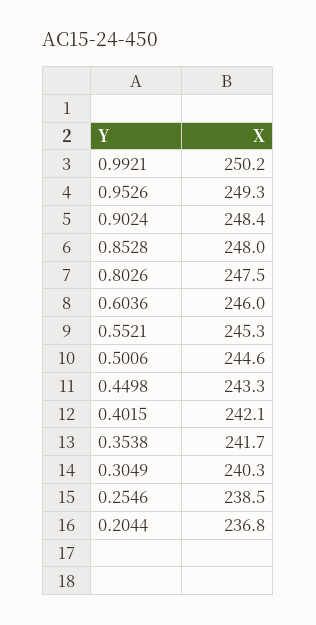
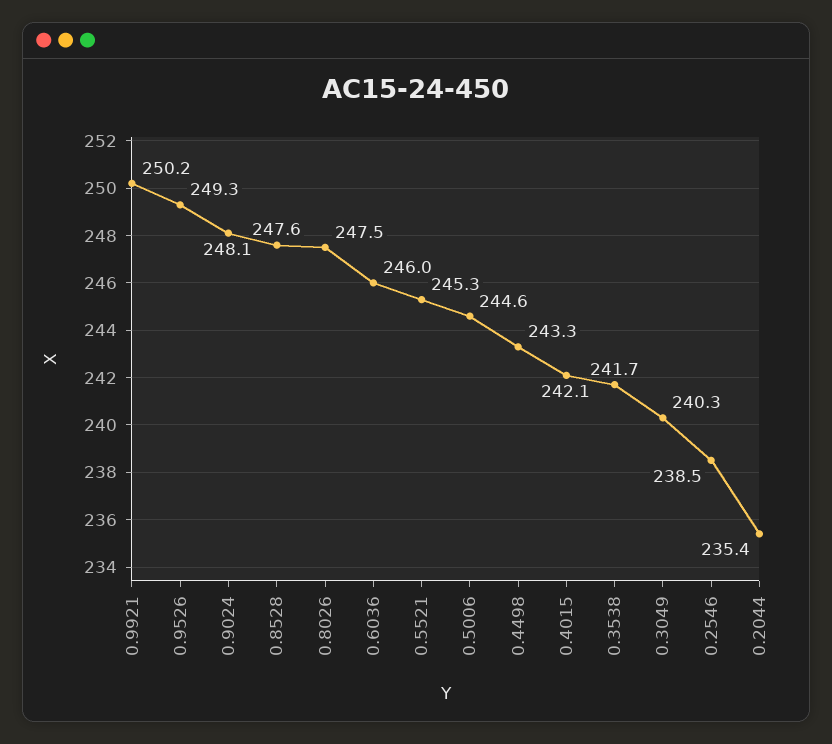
0.9024: 248.4 -> 248.1
0.8528: 248 -> 247.6
0.2044: 236.8 -> 235.4

